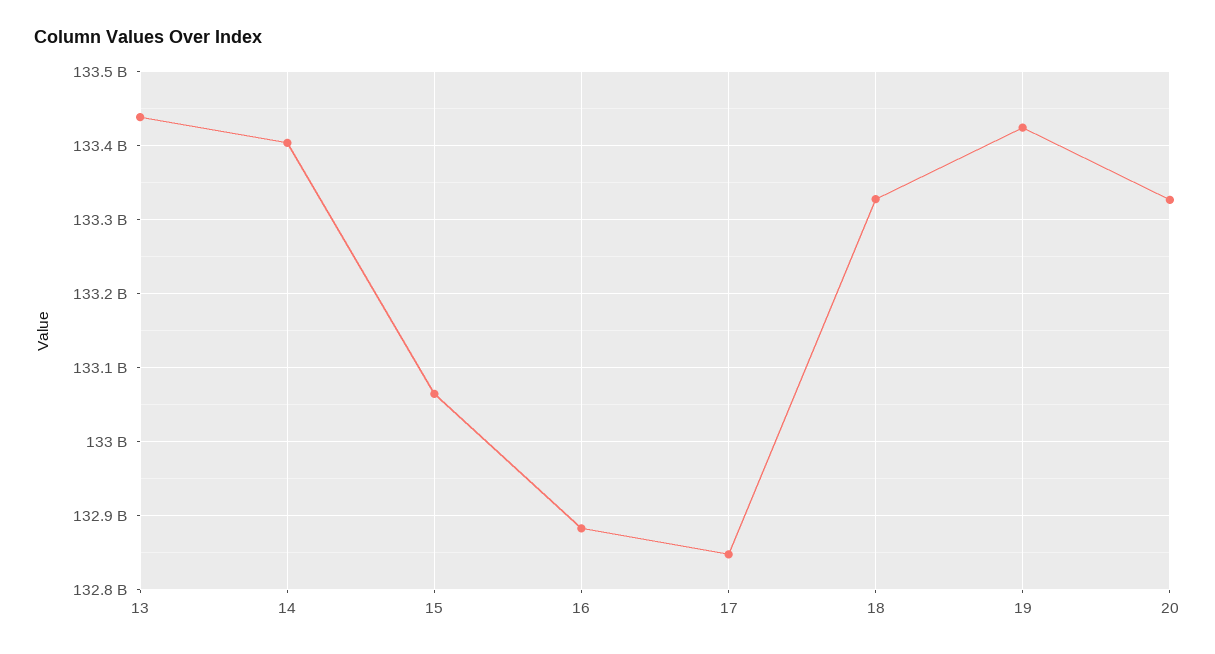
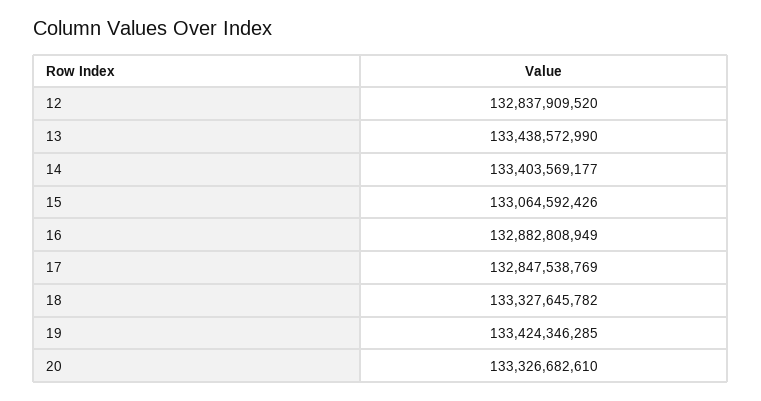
12: none -> 132837909520

